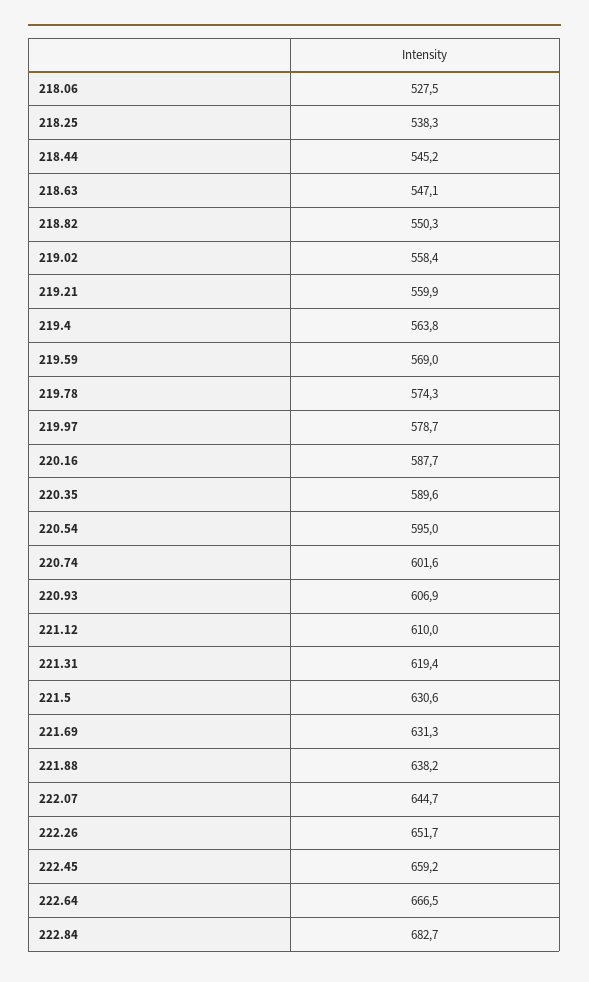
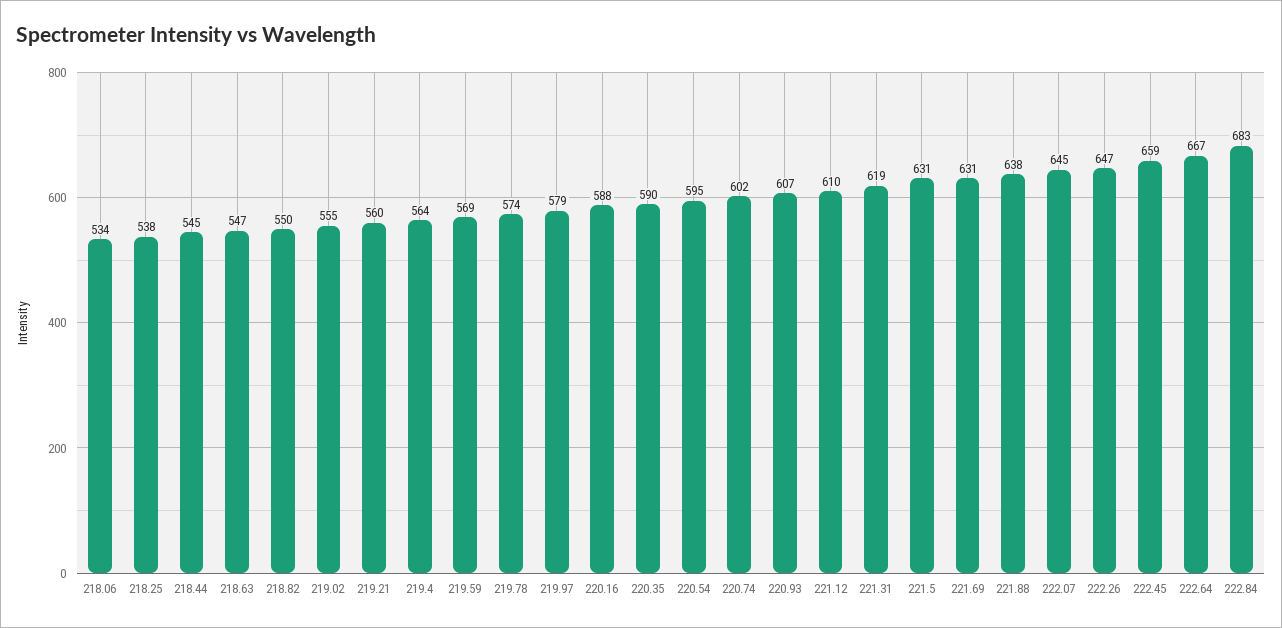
218.06: 527.5 -> 534
219.02: 558.4 -> 555
222.26: 651.7 -> 647

